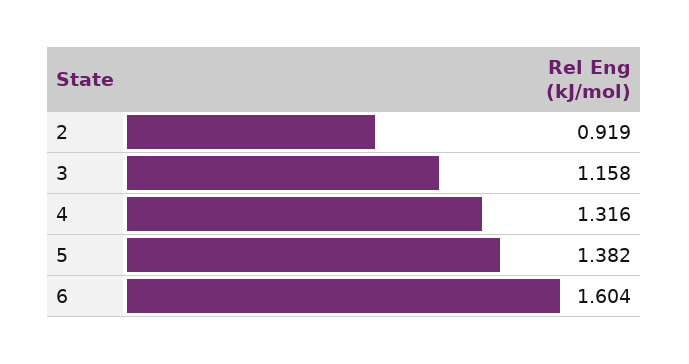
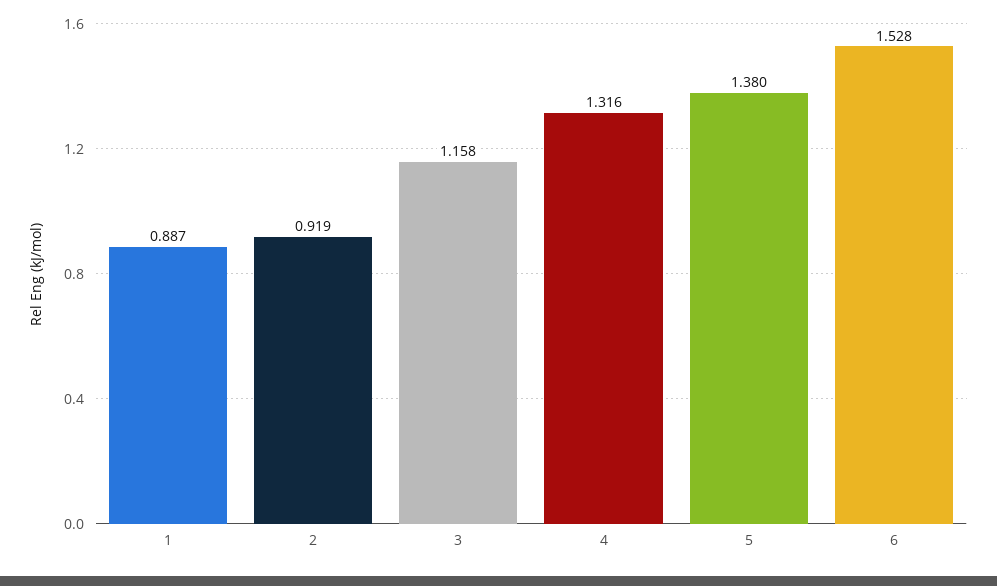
5: 1.382 -> 1.38
6: 1.604 -> 1.528
1: none -> 0.887

